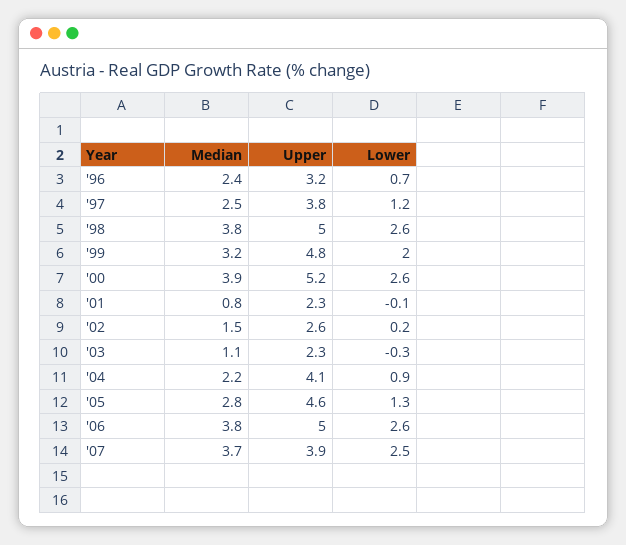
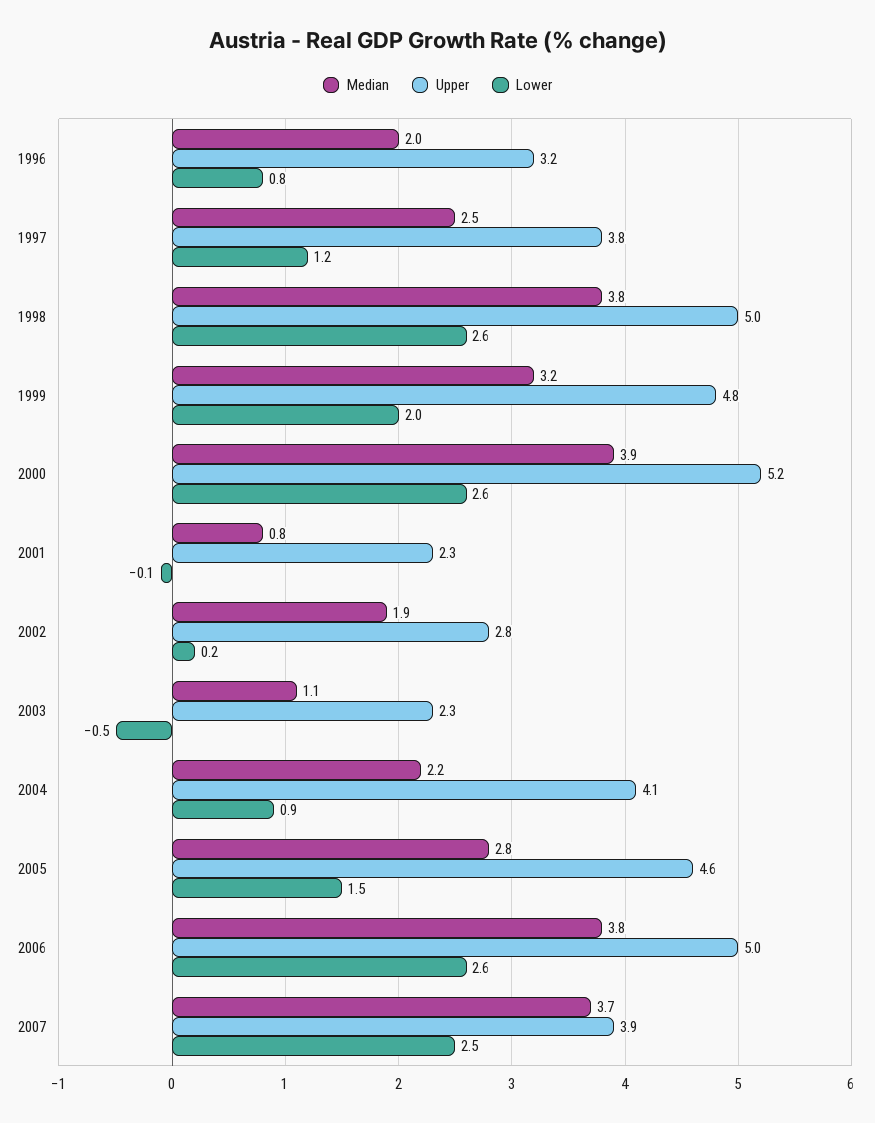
Median, '96: 2.4 -> 2
Lower, '96: 0.7 -> 0.8
Median, '02: 1.5 -> 1.9
Upper, '02: 2.6 -> 2.8
Lower, '03: -0.3 -> -0.5
Lower, '05: 1.3 -> 1.5

